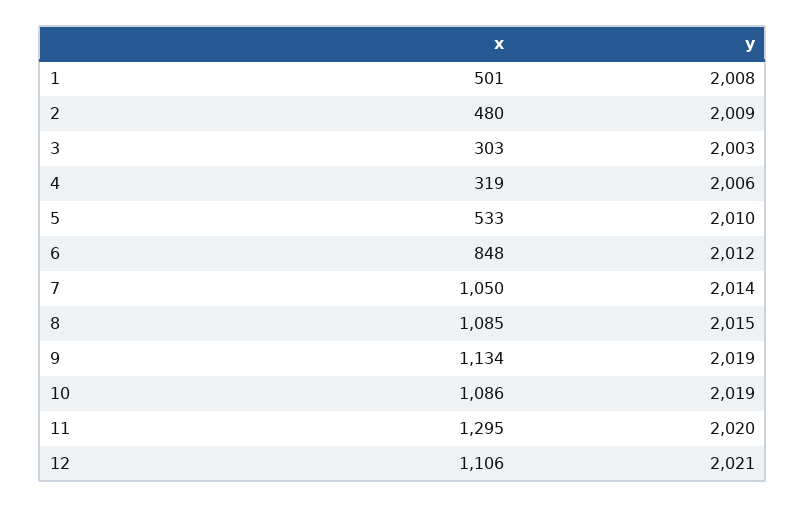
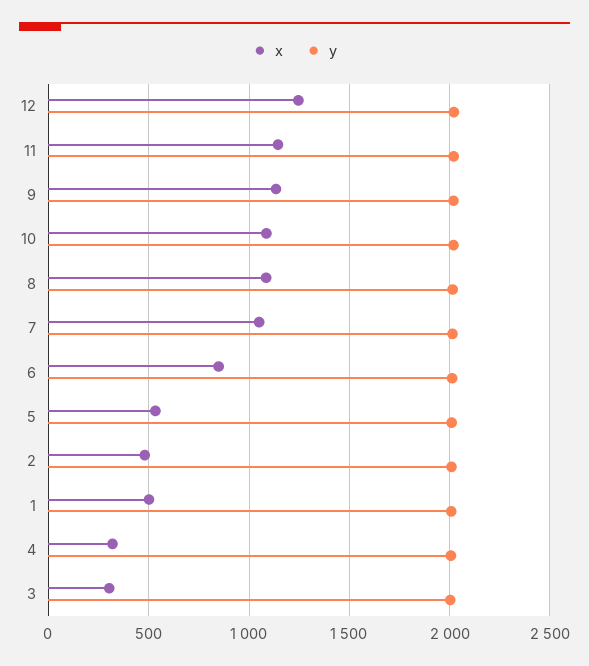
x, 11: 1295 -> 1150
x, 12: 1106 -> 1250

